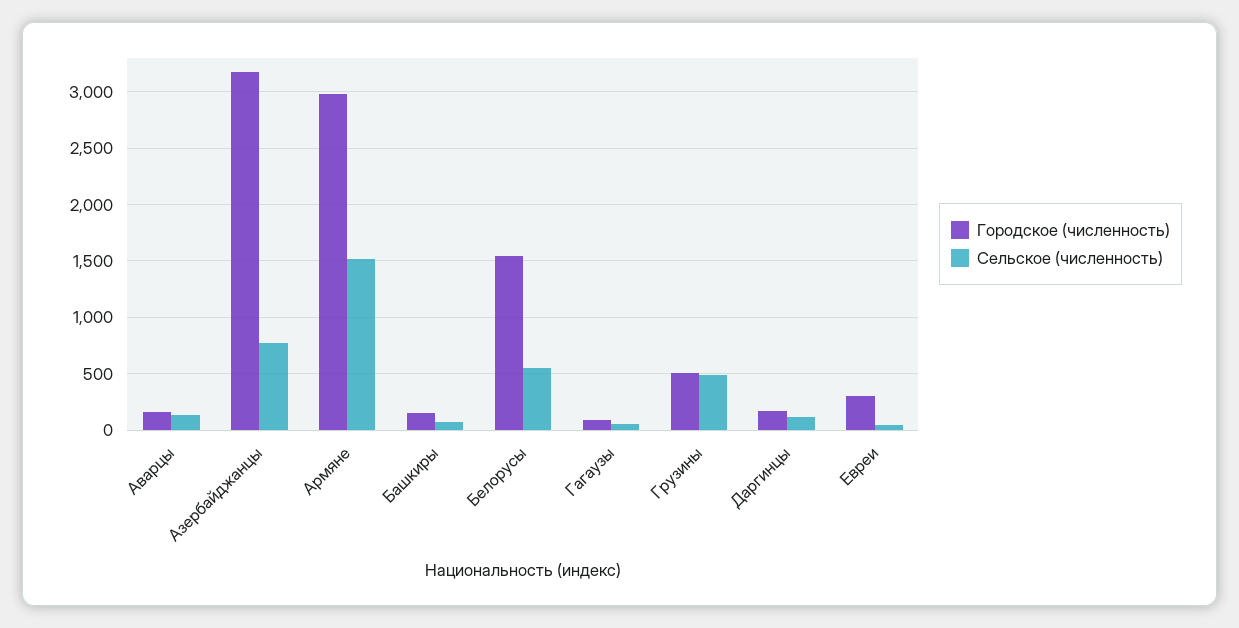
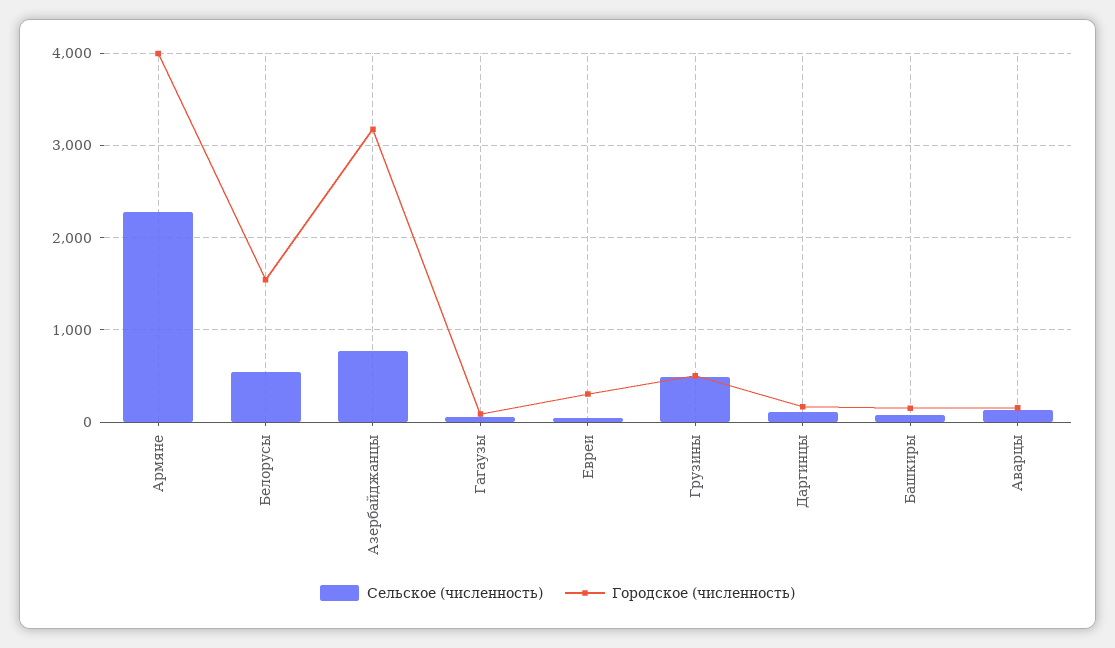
Городское (численность), Армяне: 3000 -> 4000
Сельское (численность), Армяне: 1500 -> 2300

